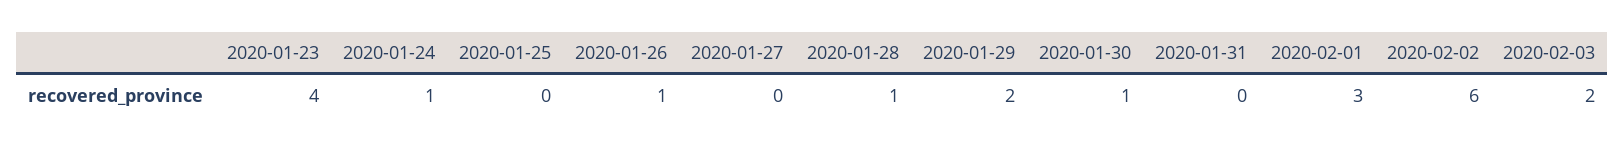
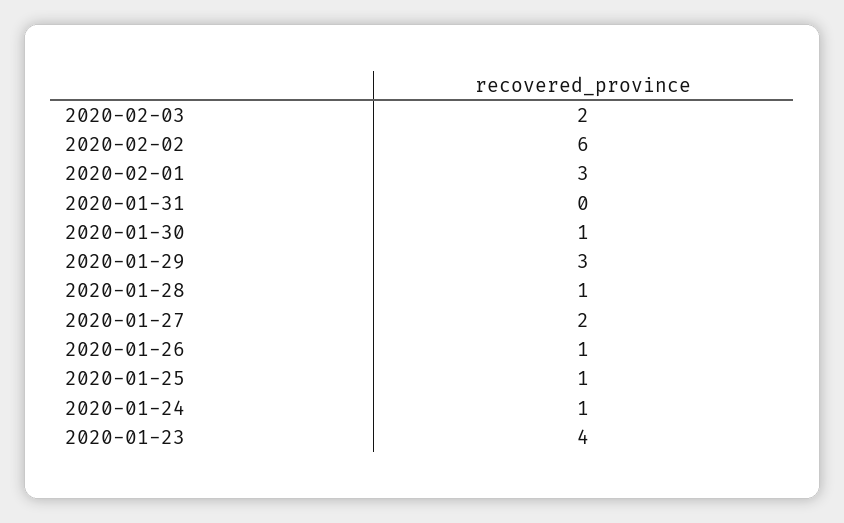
2020-01-25: 0 -> 1
2020-01-27: 0 -> 2
2020-01-29: 2 -> 3

